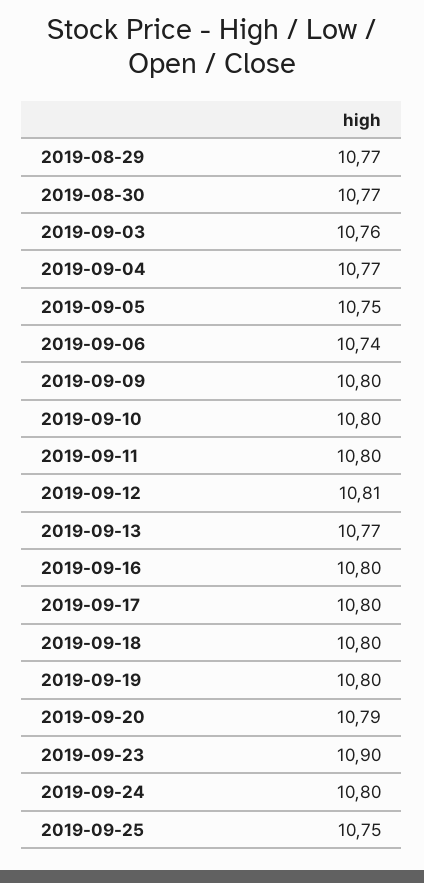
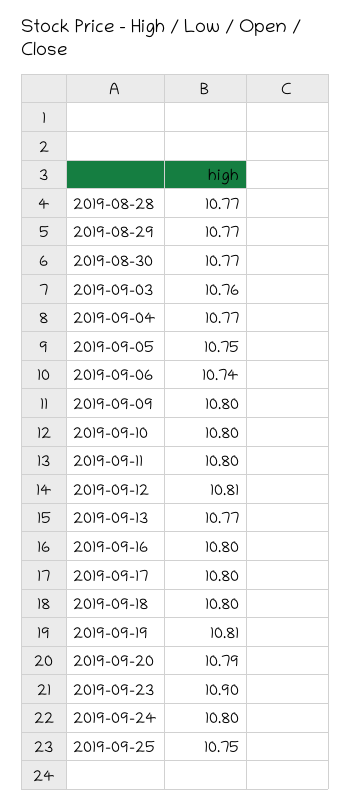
2019-09-19: 10.8 -> 10.81
2019-08-28: none -> 10.77

